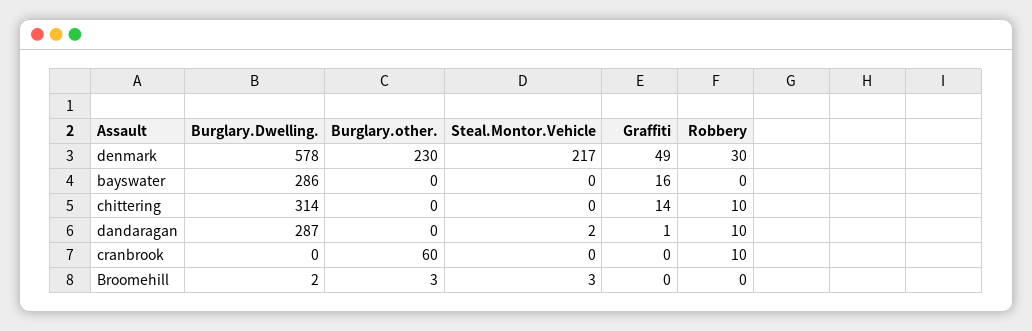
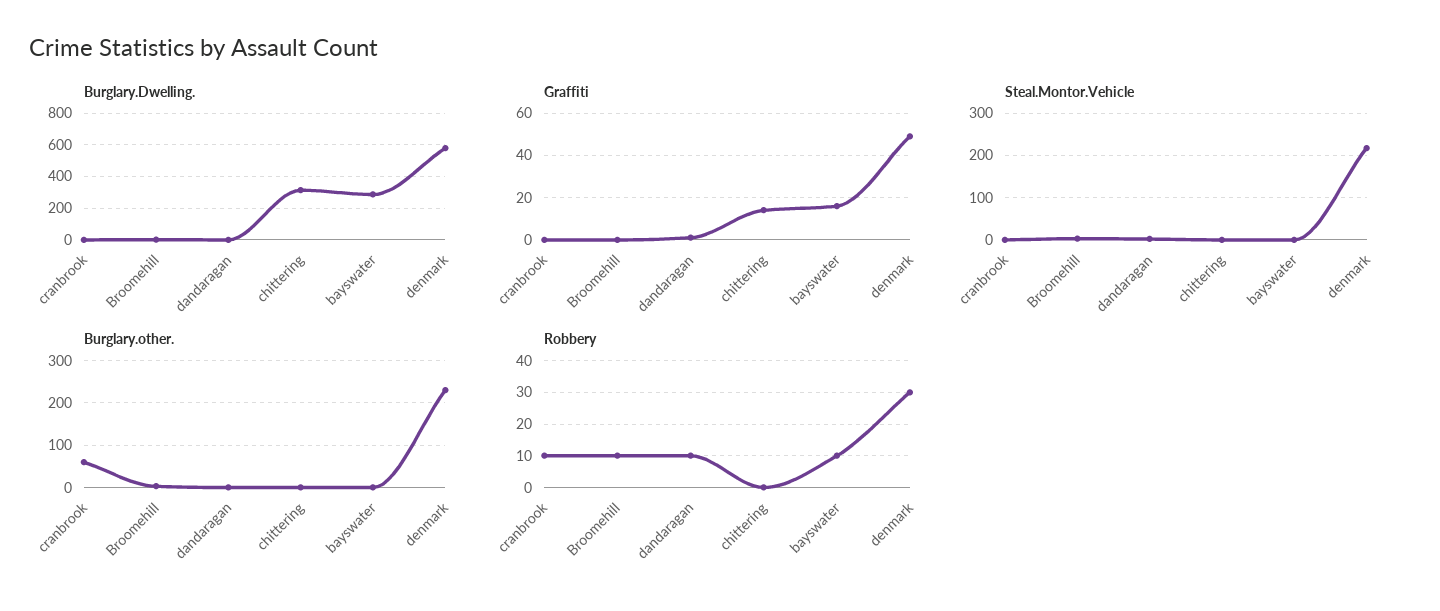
Robbery, bayswater: 0 -> 10
Robbery, chittering: 10 -> 0
Burglary.Dwelling., dandaragan: 287 -> 0
Robbery, Broomehill: 0 -> 10

